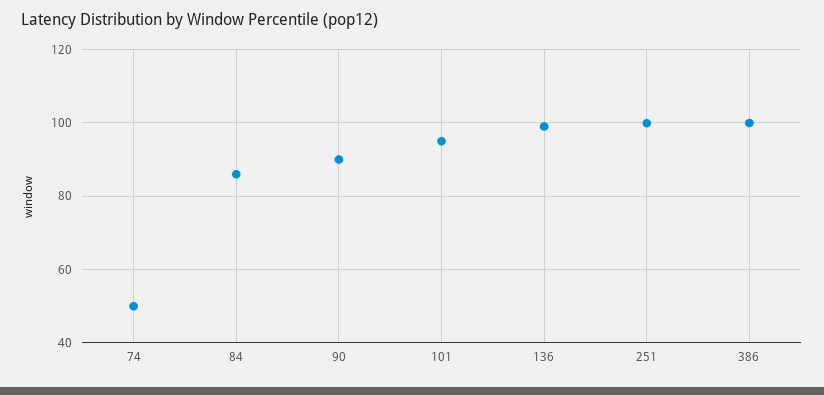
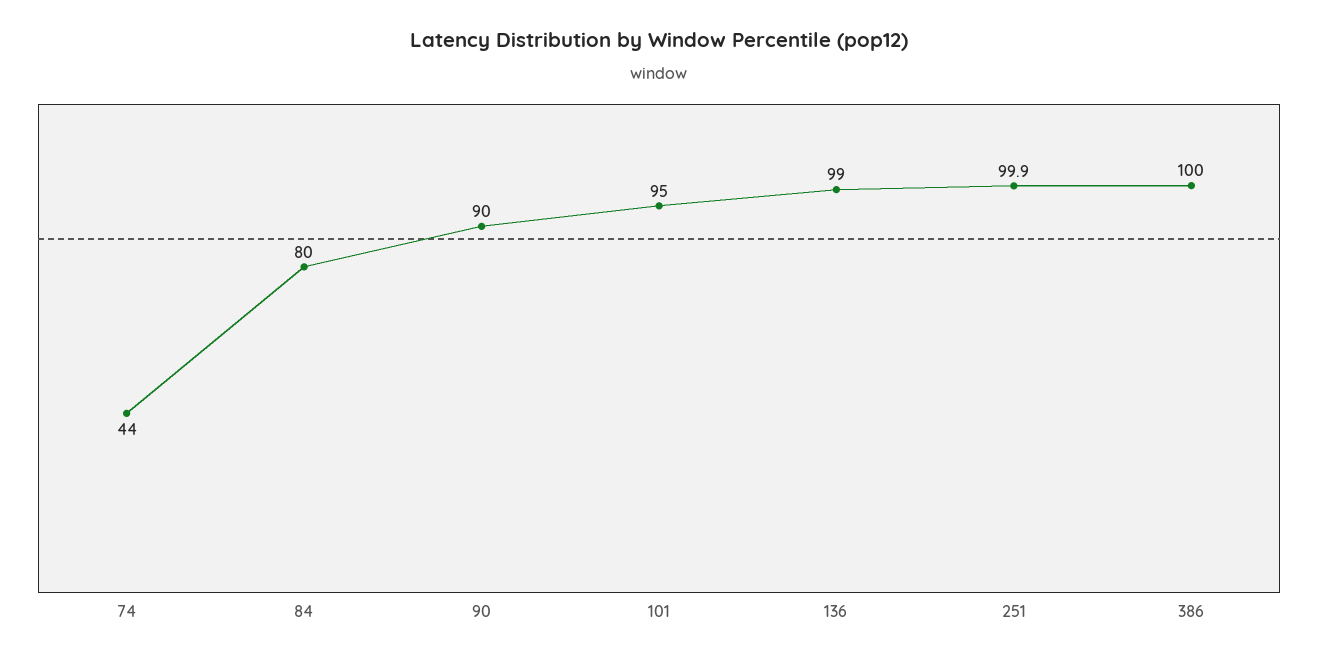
74: 50 -> 44
84: 86 -> 80

